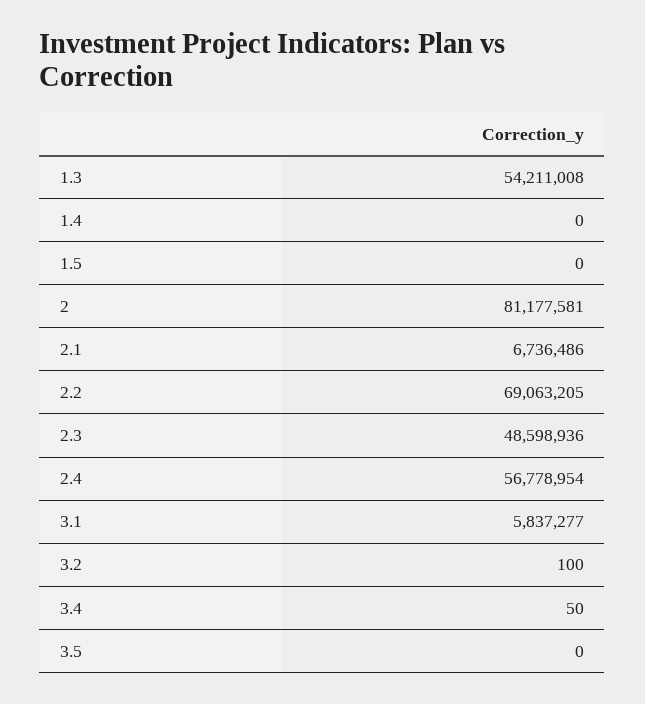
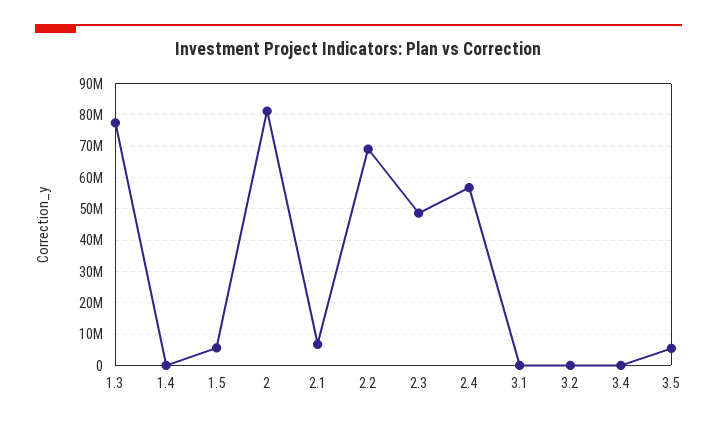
1.3: 54211008 -> 78000000
1.5: 0 -> 6000000
3.1: 5837277 -> 0
3.5: 0 -> 6000000

